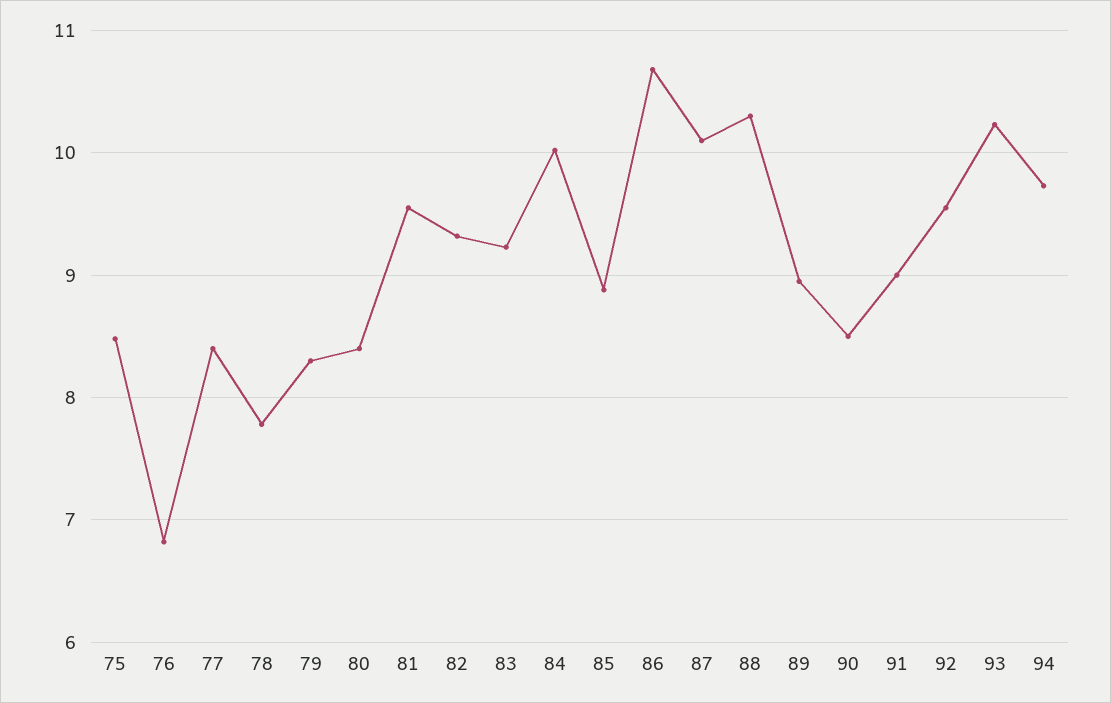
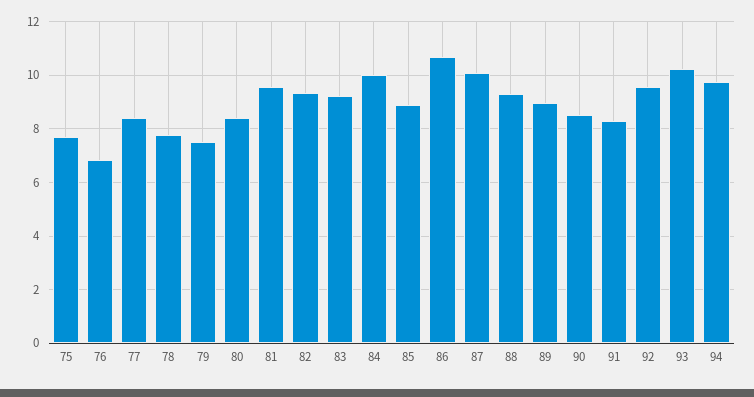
75: 8.5 -> 7.75
79: 8.3 -> 7.5
88: 10.3 -> 9.25
91: 9 -> 8.25

